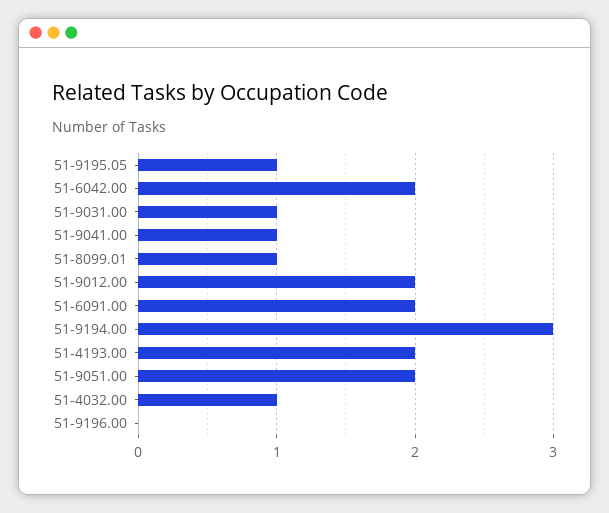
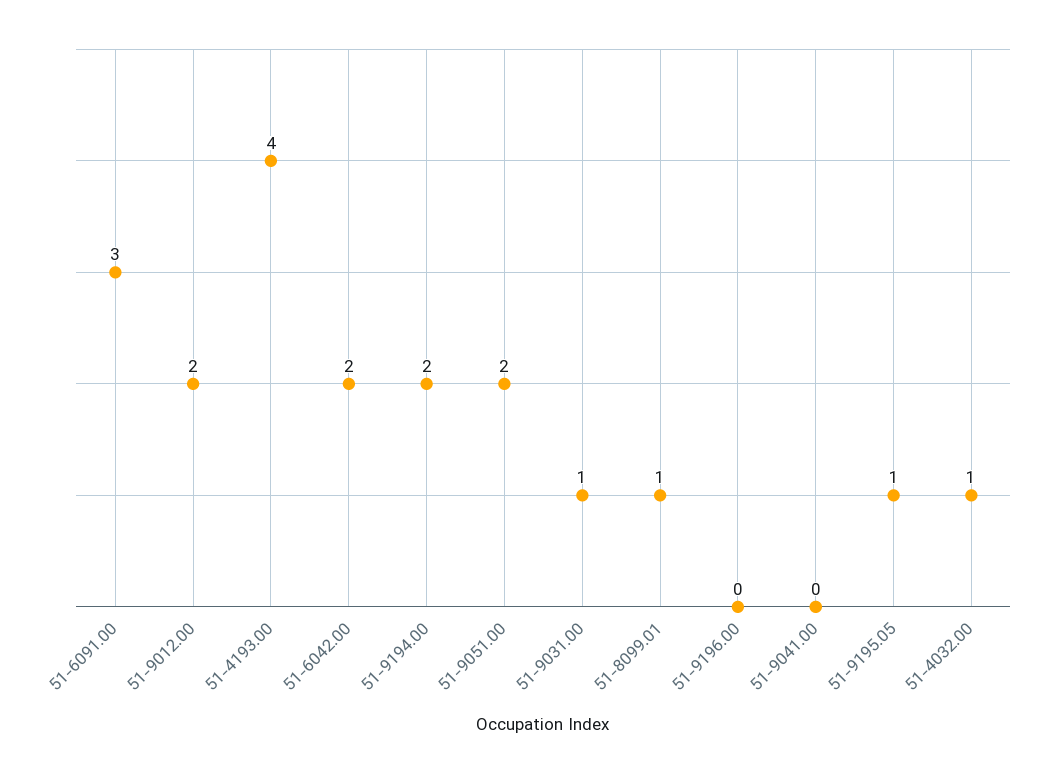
51-9041.00: 1 -> 0
51-6091.00: 2 -> 3
51-9194.00: 3 -> 2
51-4193.00: 2 -> 4

